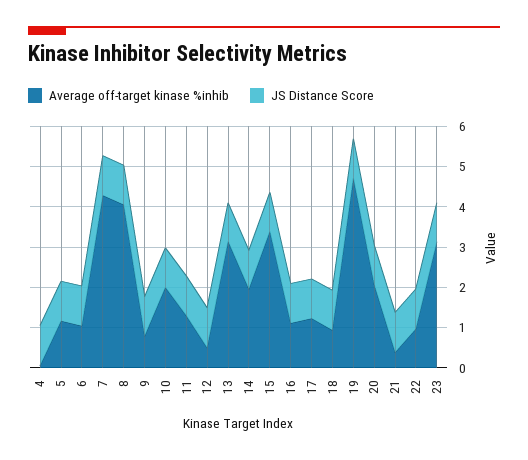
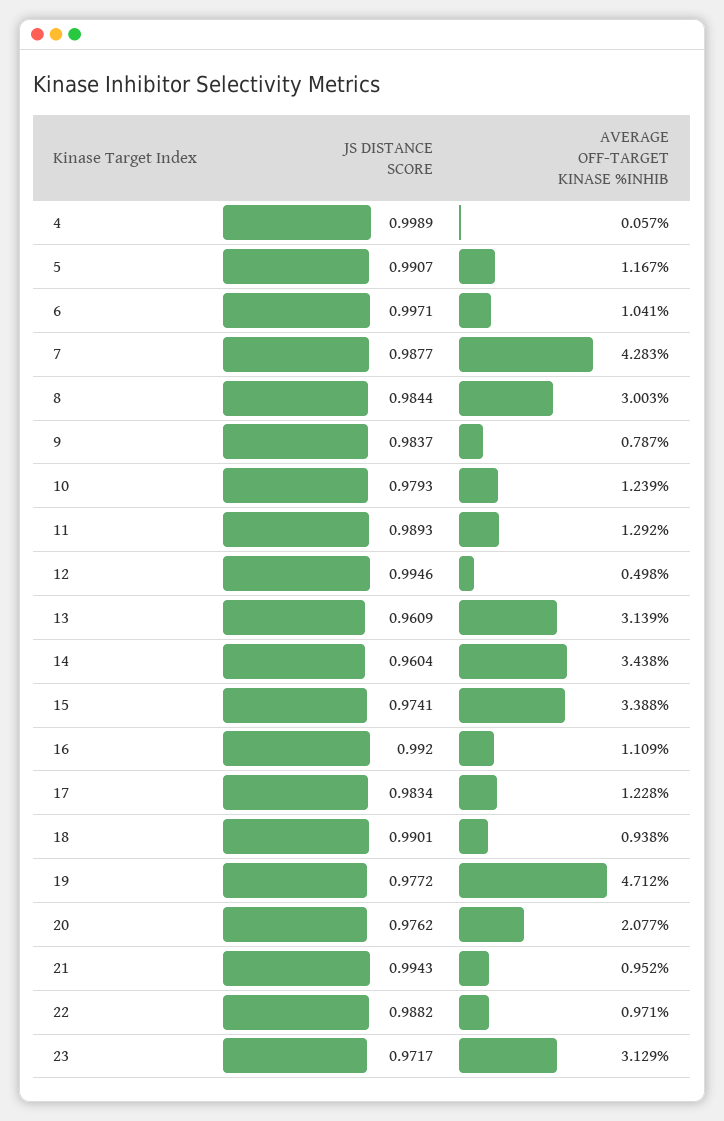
Average off-target kinase %inhib, 8: 4 -> 3.003
Average off-target kinase %inhib, 10: 2 -> 1.239
Average off-target kinase %inhib, 14: 2 -> 3.438
Average off-target kinase %inhib, 21: 0.4 -> 0.952

